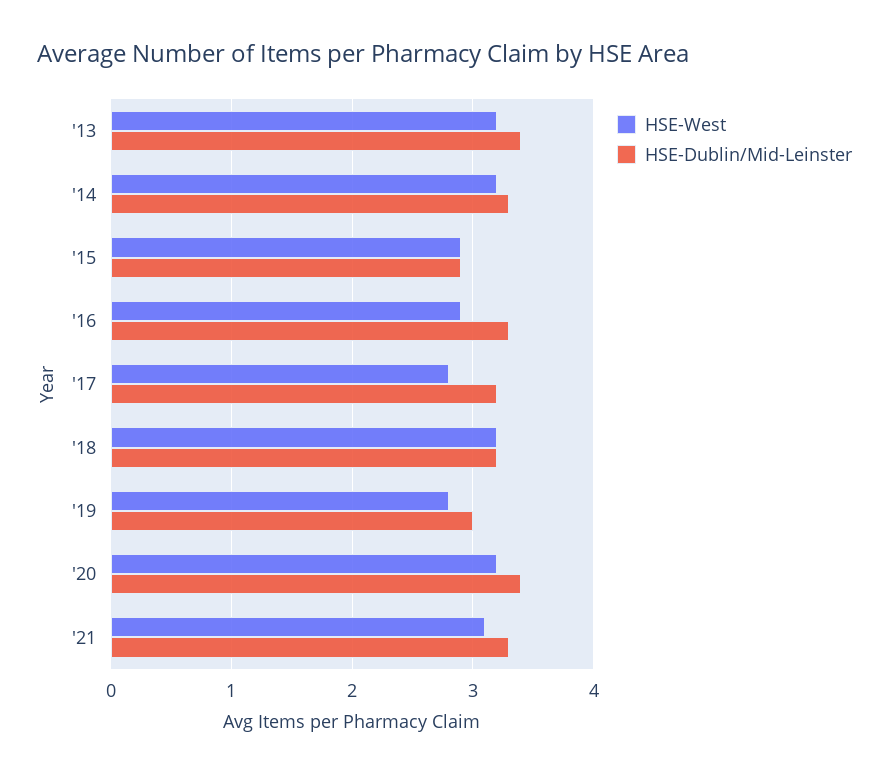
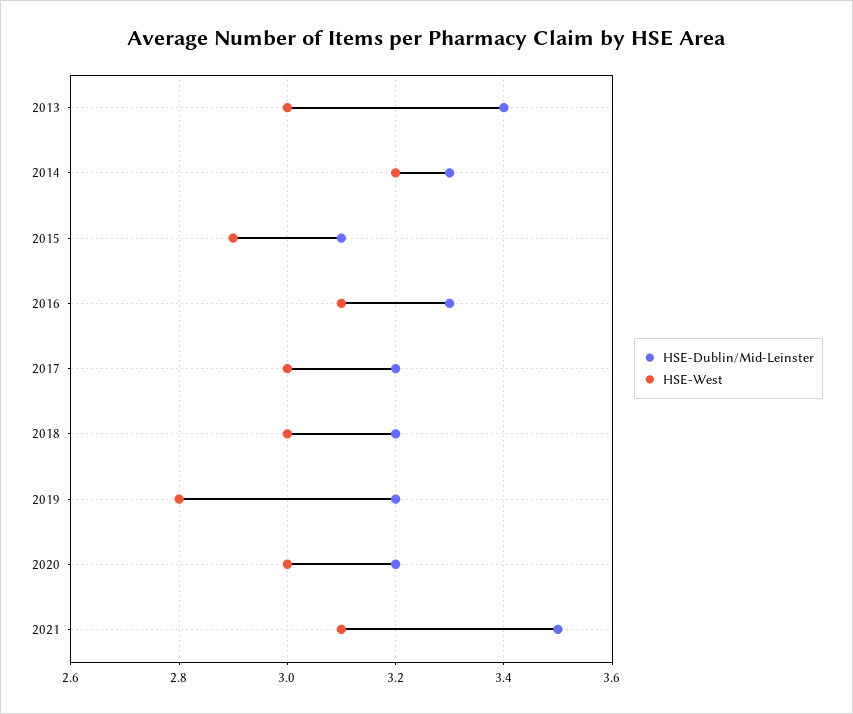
HSE-West, '13: 3.2 -> 3
HSE-Dublin/Mid-Leinster, '15: 2.9 -> 3.1
HSE-West, '16: 2.9 -> 3.1
HSE-West, '17: 2.8 -> 3
HSE-West, '18: 3.2 -> 3
HSE-Dublin/Mid-Leinster, '19: 3 -> 3.2
HSE-West, '20: 3.2 -> 3
HSE-Dublin/Mid-Leinster, '20: 3.4 -> 3.2
HSE-Dublin/Mid-Leinster, '21: 3.3 -> 3.5

